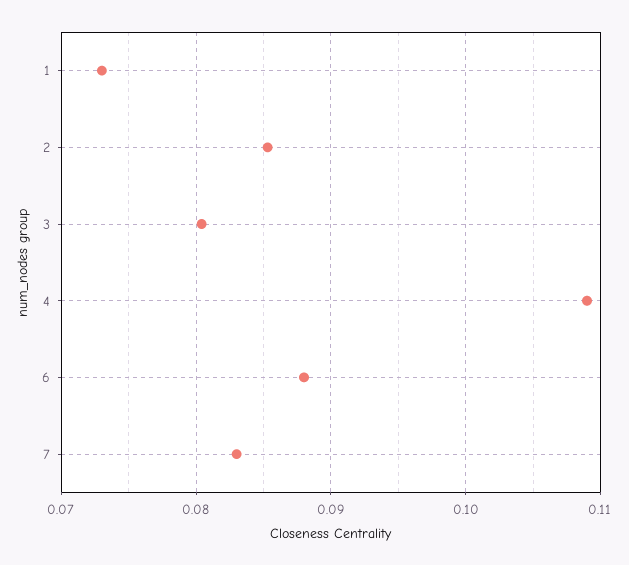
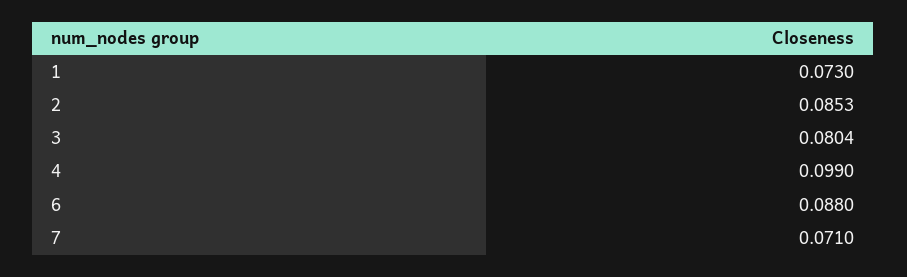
4: 0.109 -> 0.099
7: 0.083 -> 0.071

